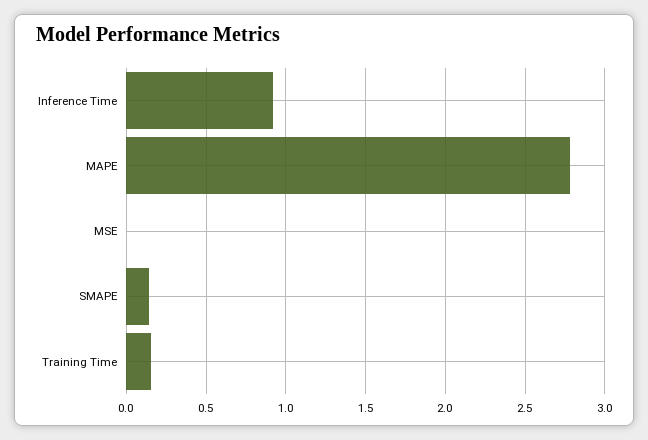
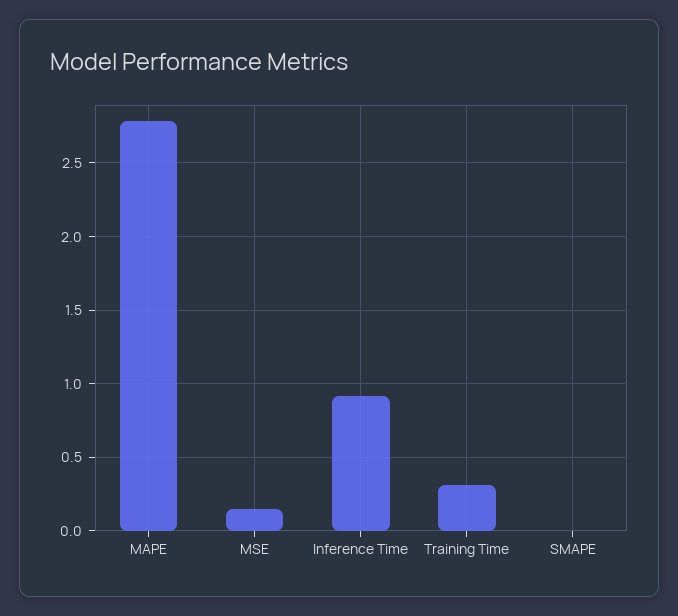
MSE: 0 -> 0.15
SMAPE: 0.15 -> 0
Training Time: 0.15 -> 0.3

